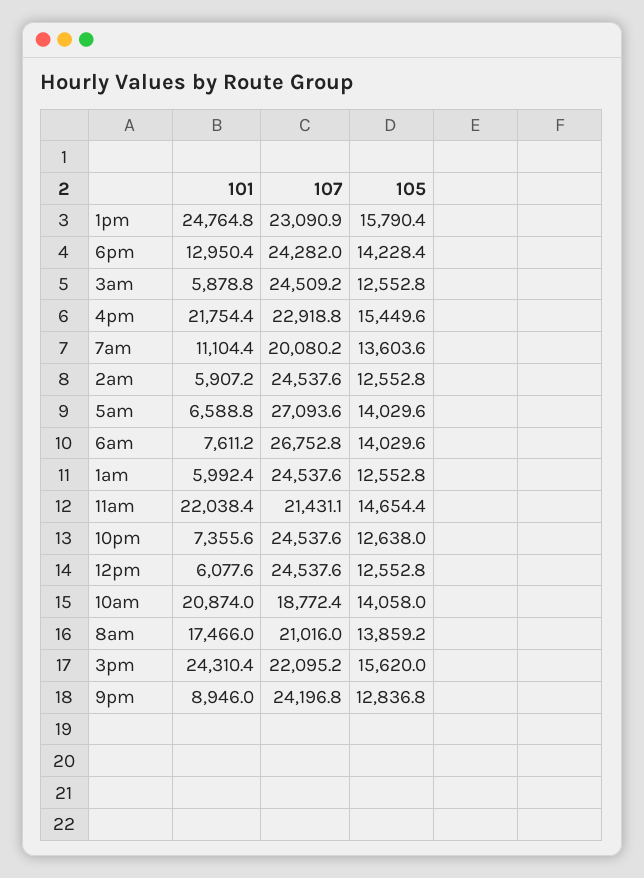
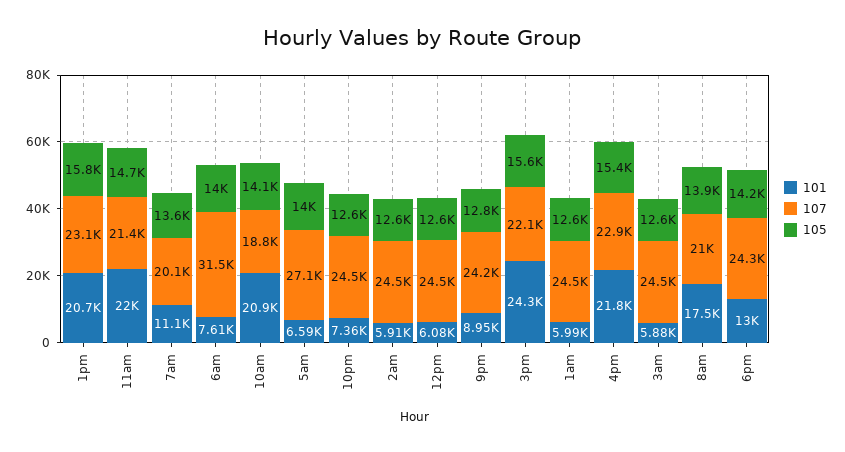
101, 1pm: 24764.8 -> 20700
107, 6am: 26752.8 -> 31500

